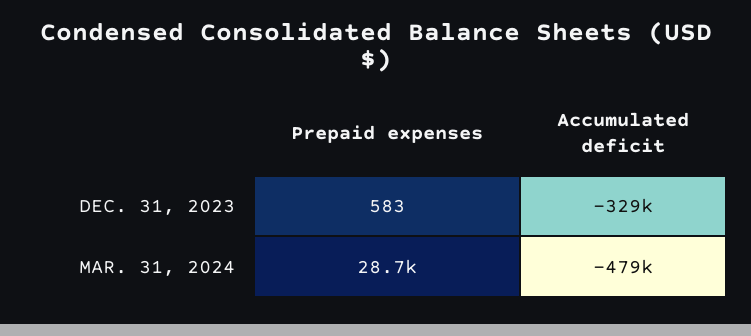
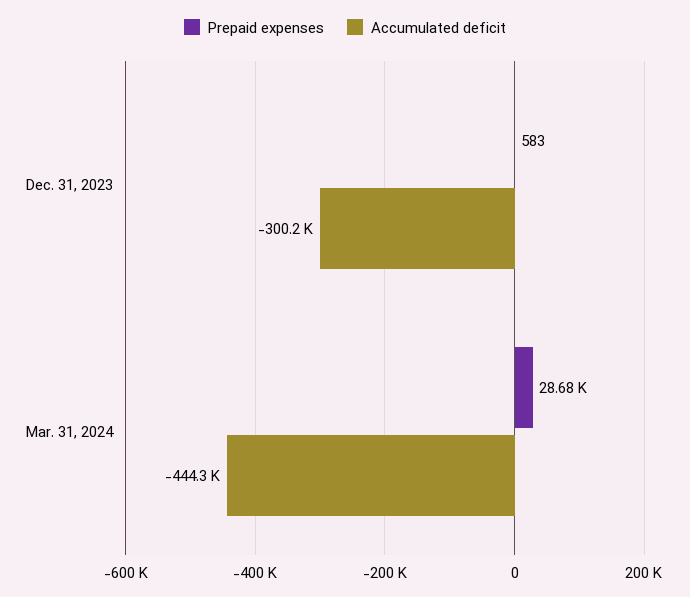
Accumulated deficit, DEC. 31, 2023: -329000 -> -300200
Accumulated deficit, MAR. 31, 2024: -479000 -> -444300

